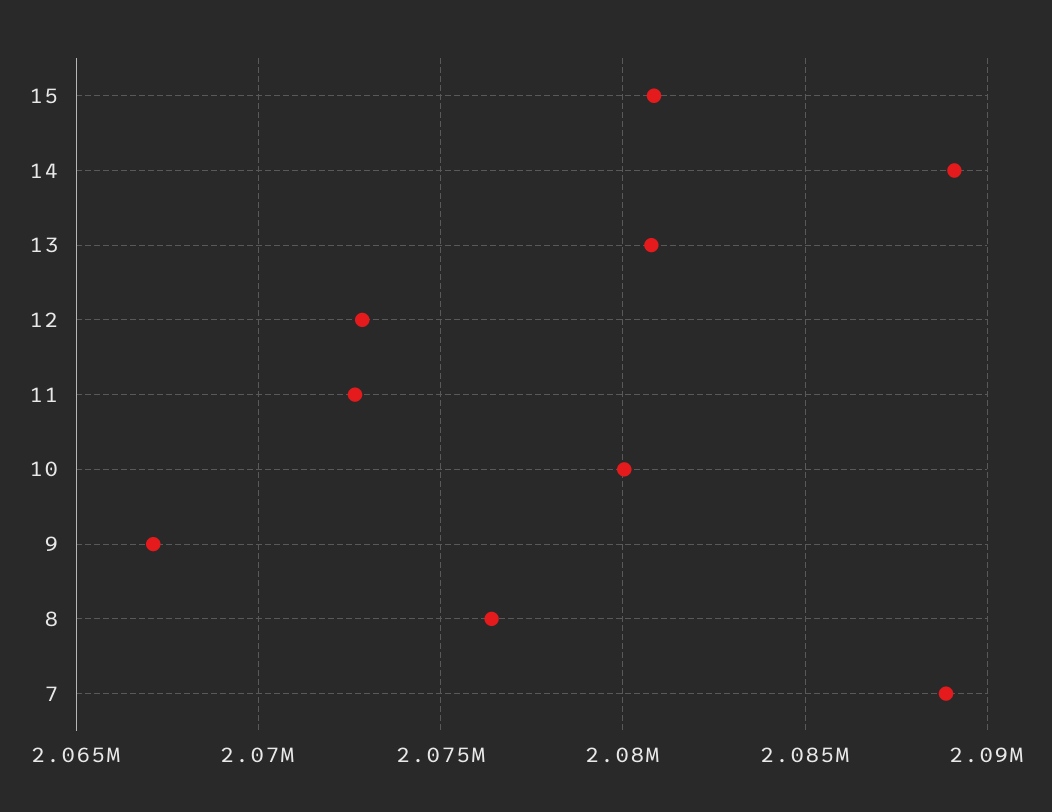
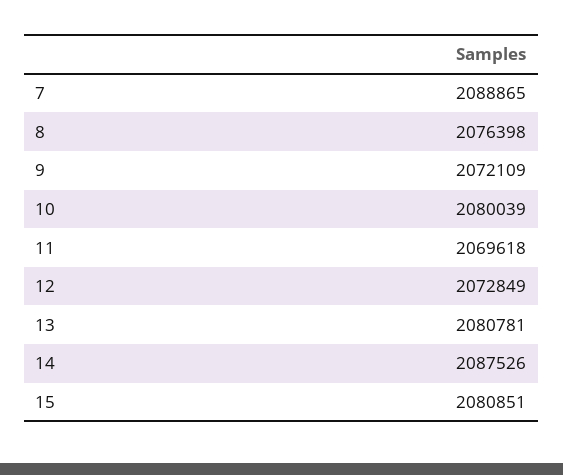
14: 2089000 -> 2087526
11: 2072500 -> 2069618
9: 2067000 -> 2072109

